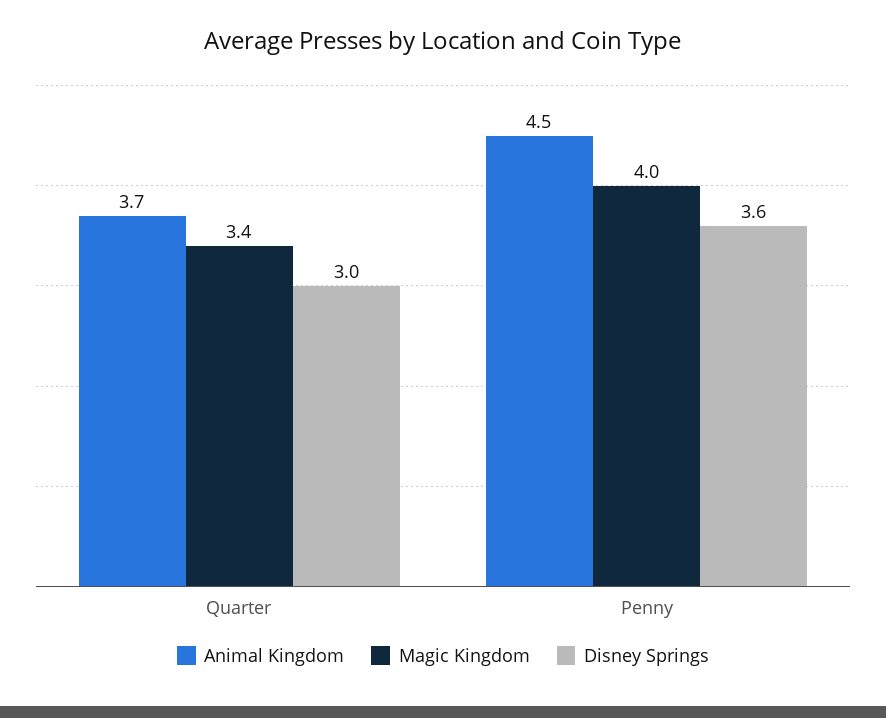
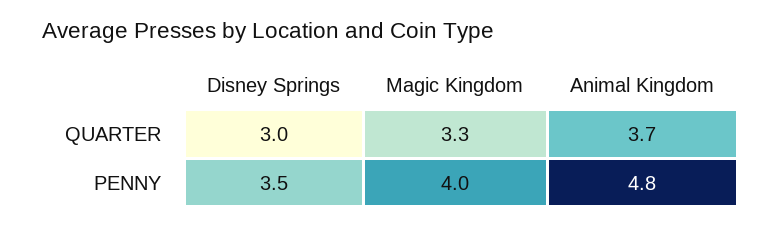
Magic Kingdom, Quarter: 3.4 -> 3.3
Animal Kingdom, Penny: 4.5 -> 4.8
Disney Springs, Penny: 3.6 -> 3.5

